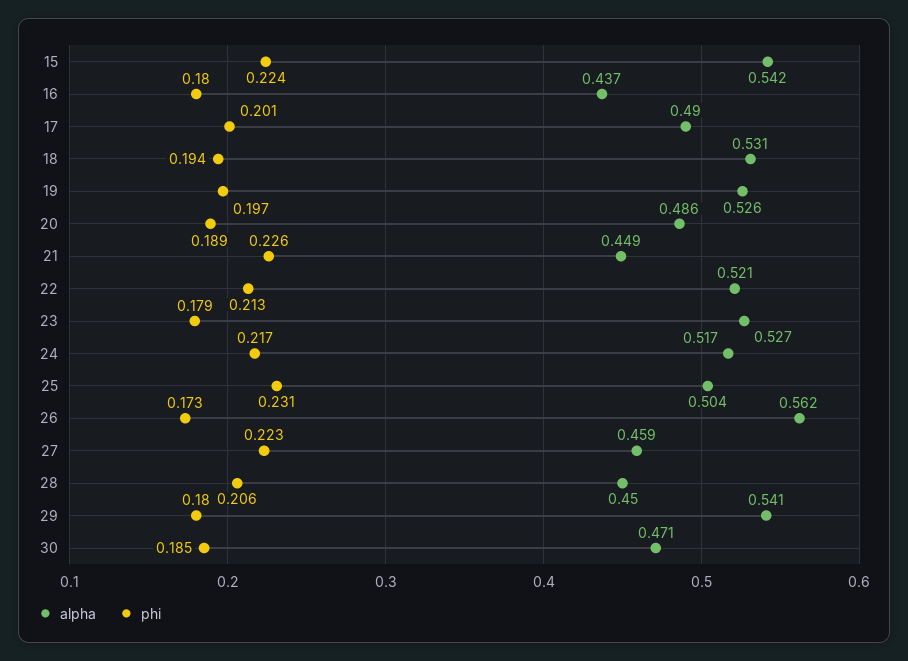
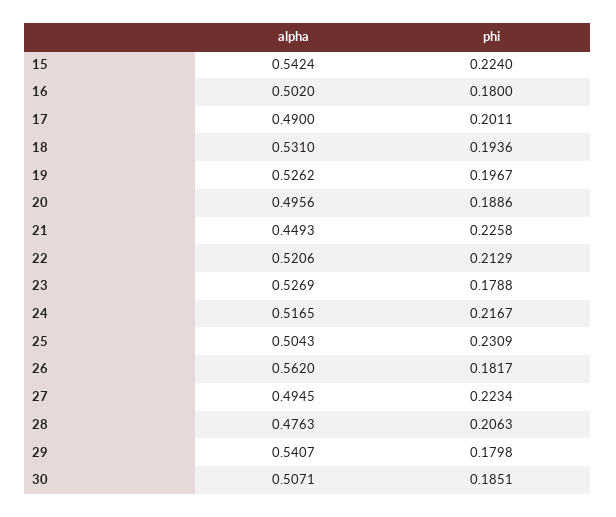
alpha, 16: 0.437 -> 0.502
alpha, 20: 0.486 -> 0.4956
phi, 26: 0.173 -> 0.1817
alpha, 27: 0.459 -> 0.4945
alpha, 28: 0.45 -> 0.4763
alpha, 30: 0.471 -> 0.5071

